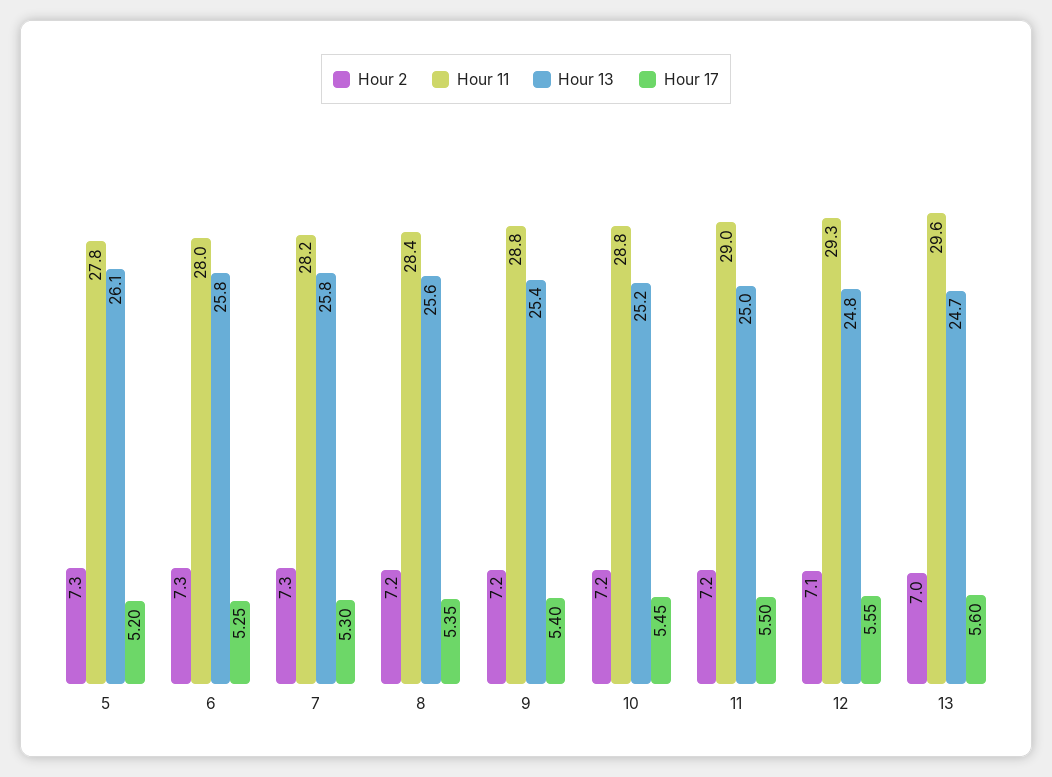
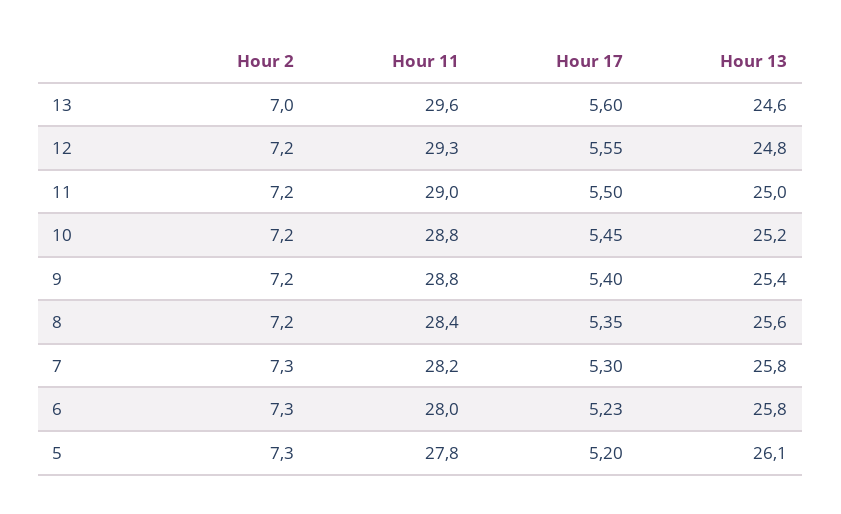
Hour 17, 6: 5.25 -> 5.23
Hour 2, 12: 7.1 -> 7.2
Hour 13, 13: 24.7 -> 24.6

